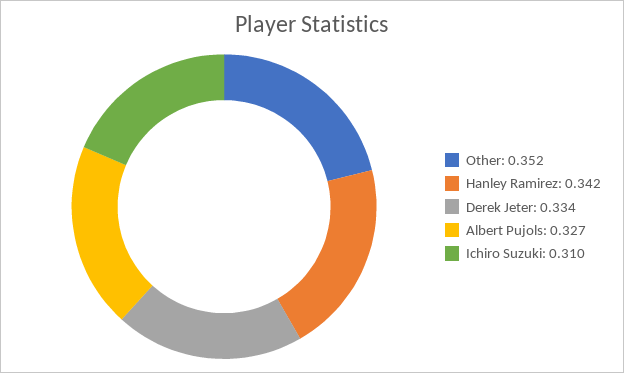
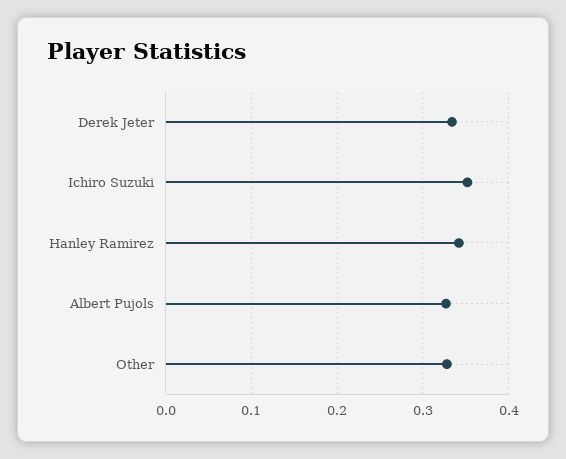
Other: 0.352 -> 0.33
Ichiro Suzuki: 0.31 -> 0.35

